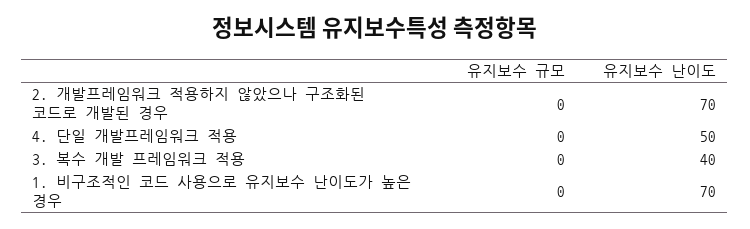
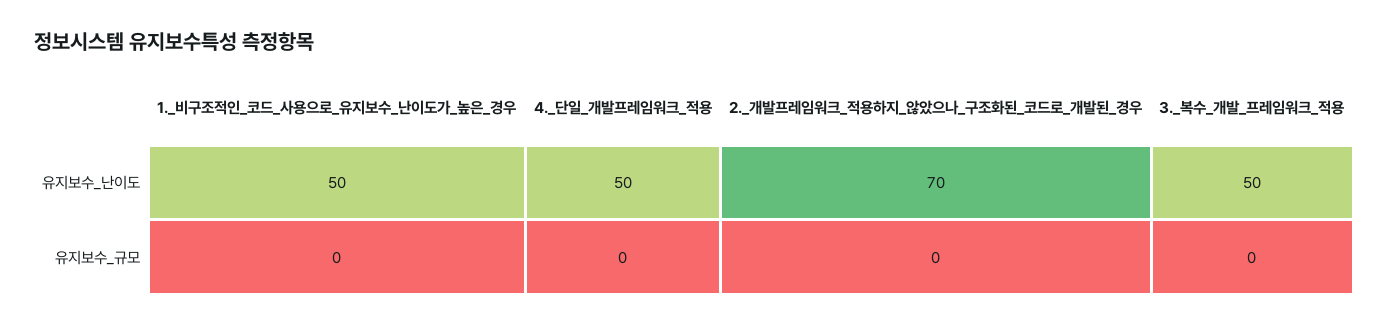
유지보수 난이도, 3. 복수 개발 프레임워크 적용: 40 -> 50
유지보수 난이도, 1. 비구조적인 코드 사용으로 유지보수 난이도가 높은 경우: 70 -> 50

